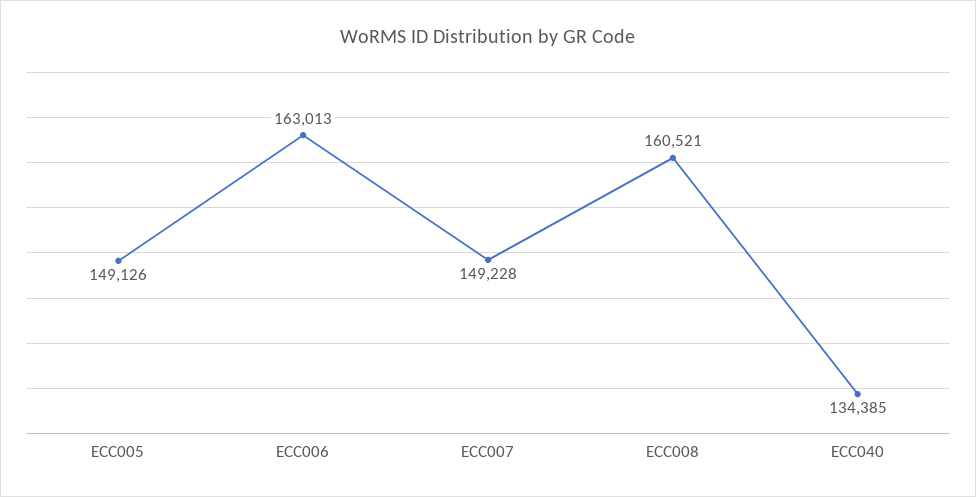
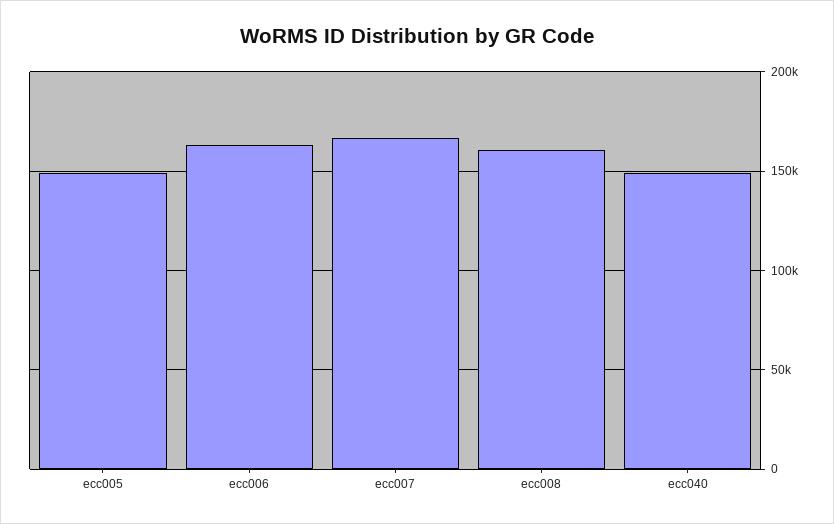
ECC007: 149228 -> 165000
ECC040: 134385 -> 150000

